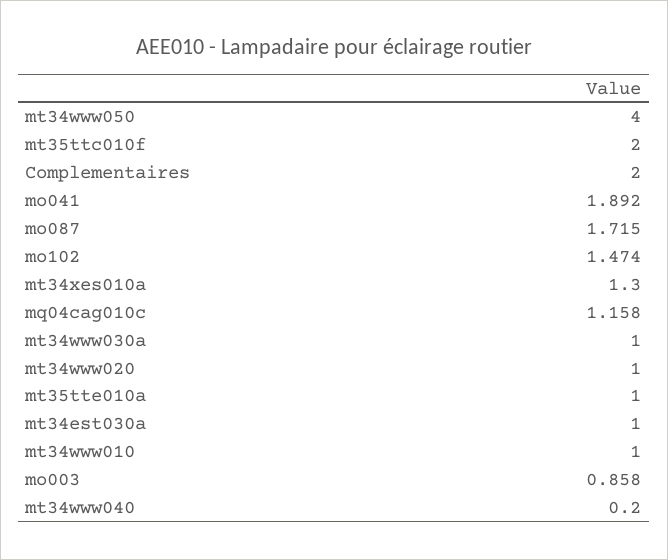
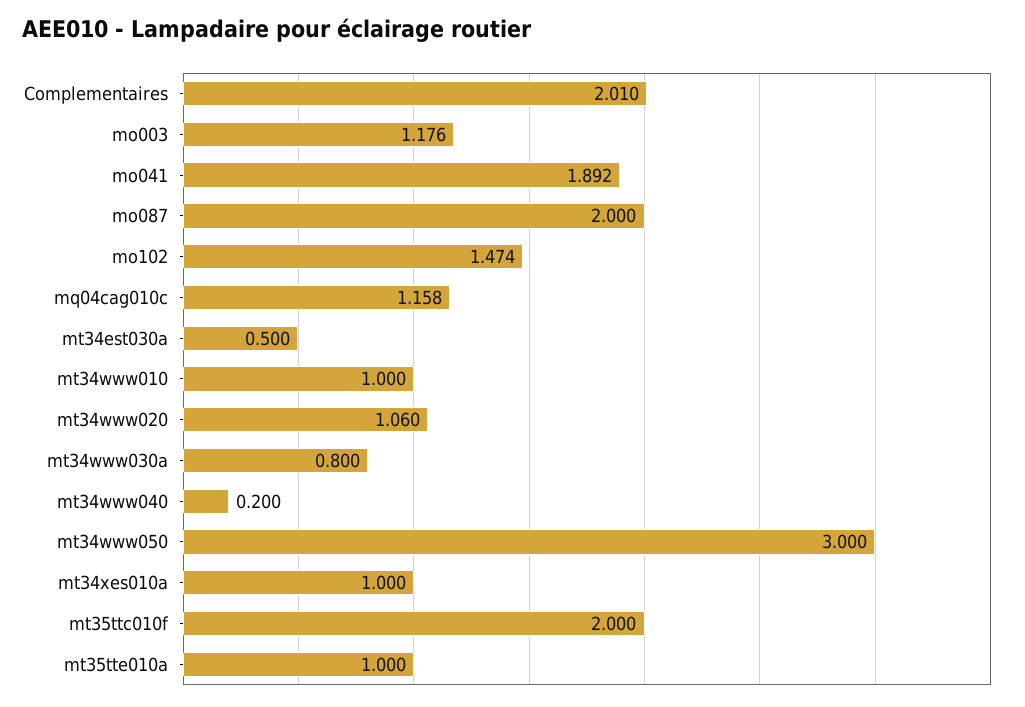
mt34www050: 4 -> 3
Complementaires: 2 -> 2.01
mo087: 1.715 -> 2
mt34xes010a: 1.3 -> 1
mt34www030a: 1 -> 0.8
mt34www020: 1 -> 1.06
mt34est030a: 1 -> 0.5
mo003: 0.858 -> 1.176

